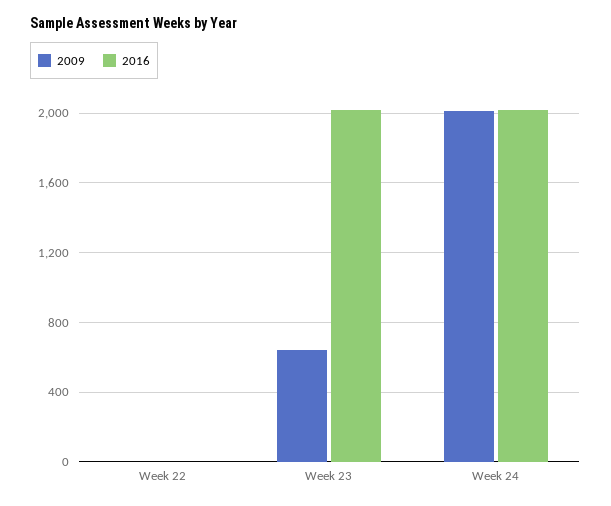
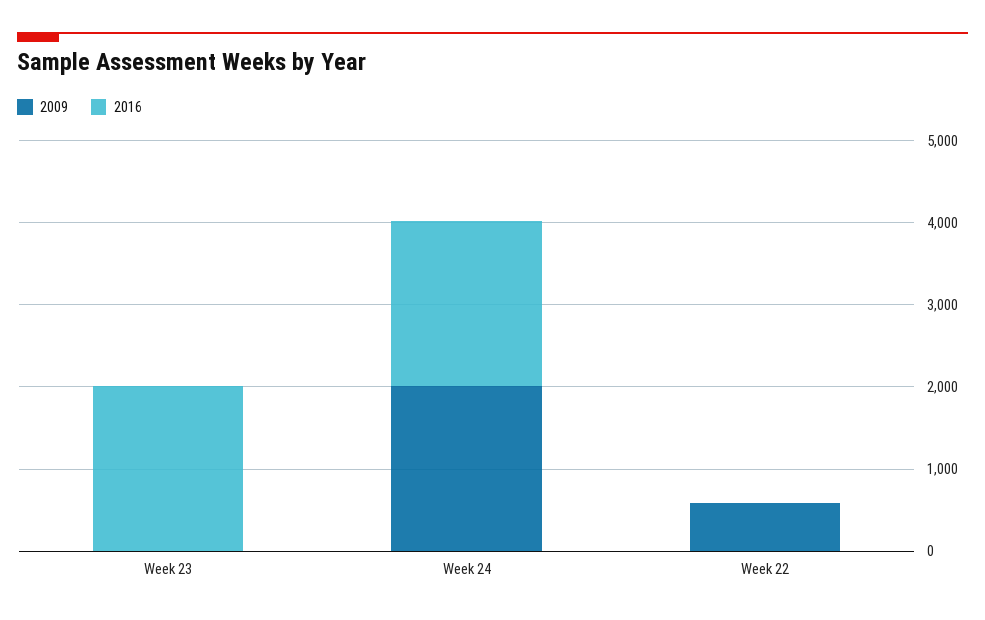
2009, Week 22: 0 -> 600
2009, Week 23: 650 -> 0

